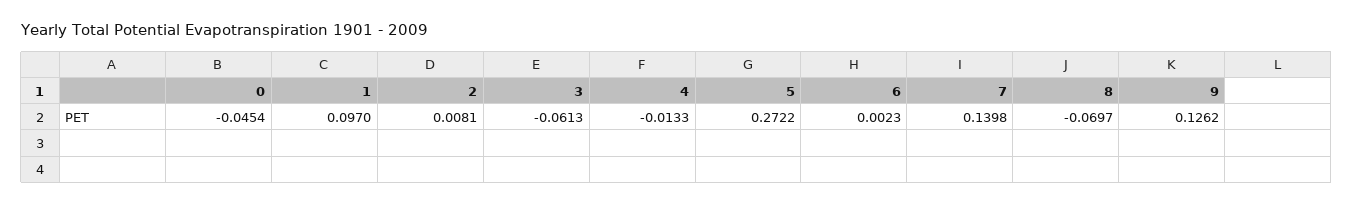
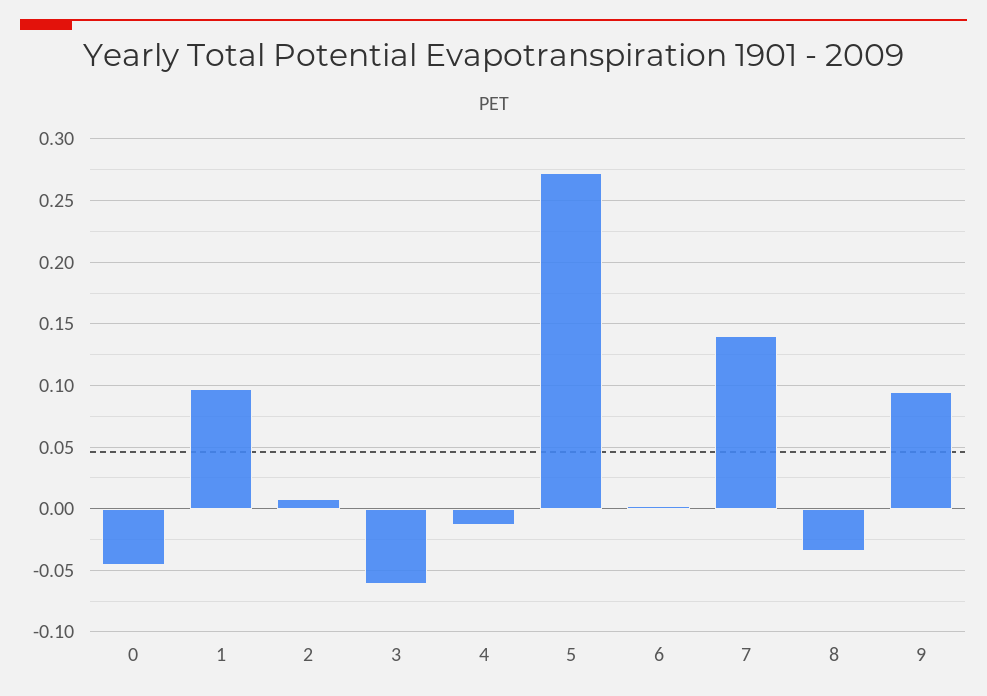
8: -0.0697 -> -0.035
9: 0.1262 -> 0.095

